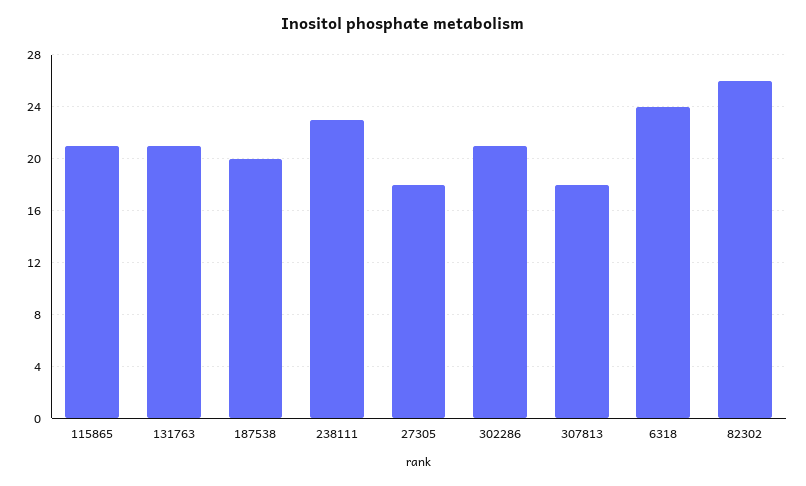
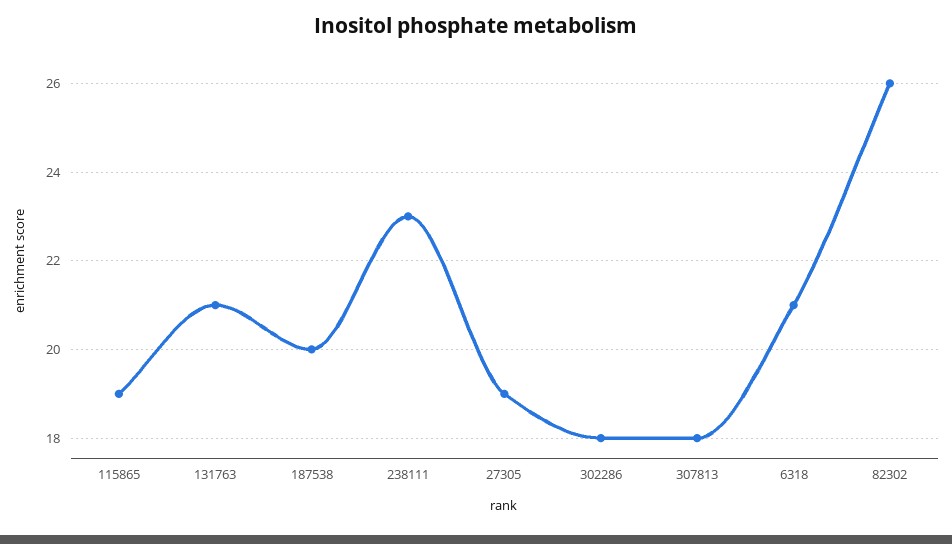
115865: 21 -> 19
27305: 18 -> 19
302286: 21 -> 18
6318: 24 -> 21

